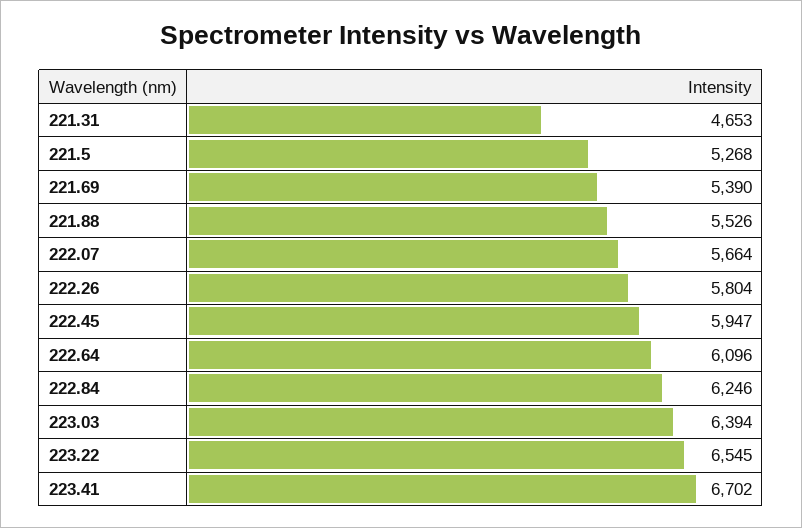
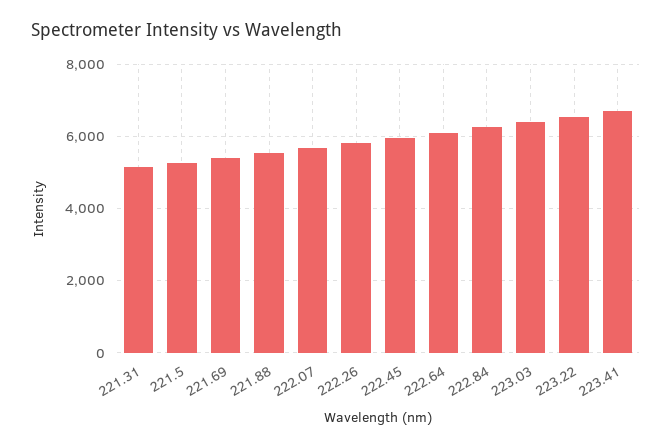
221.31: 4653 -> 5200

